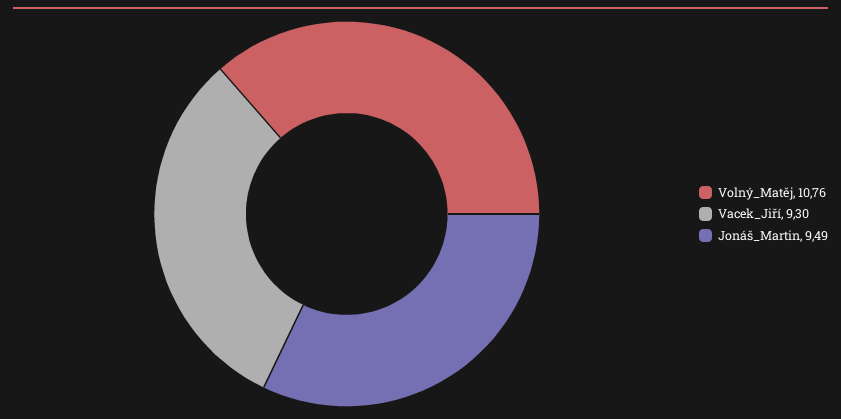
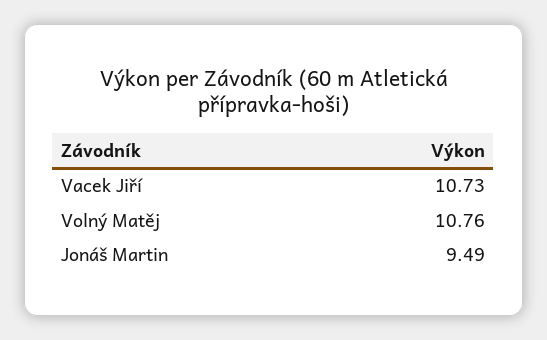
Vacek_Jiří: 9.3 -> 10.73

